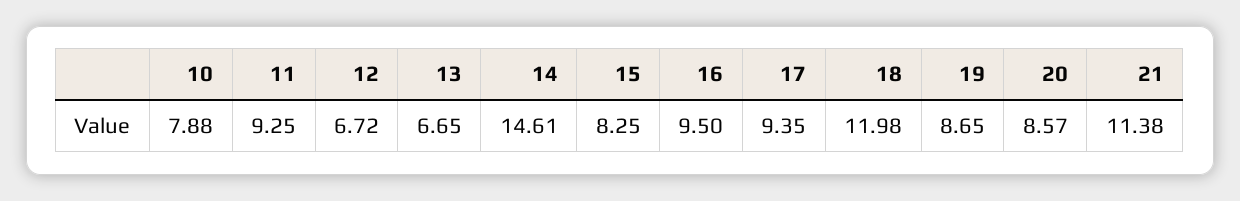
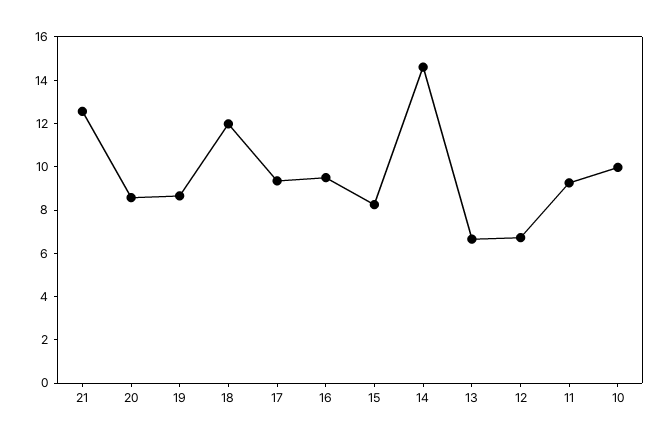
10: 7.88 -> 10
21: 11.38 -> 12.5

